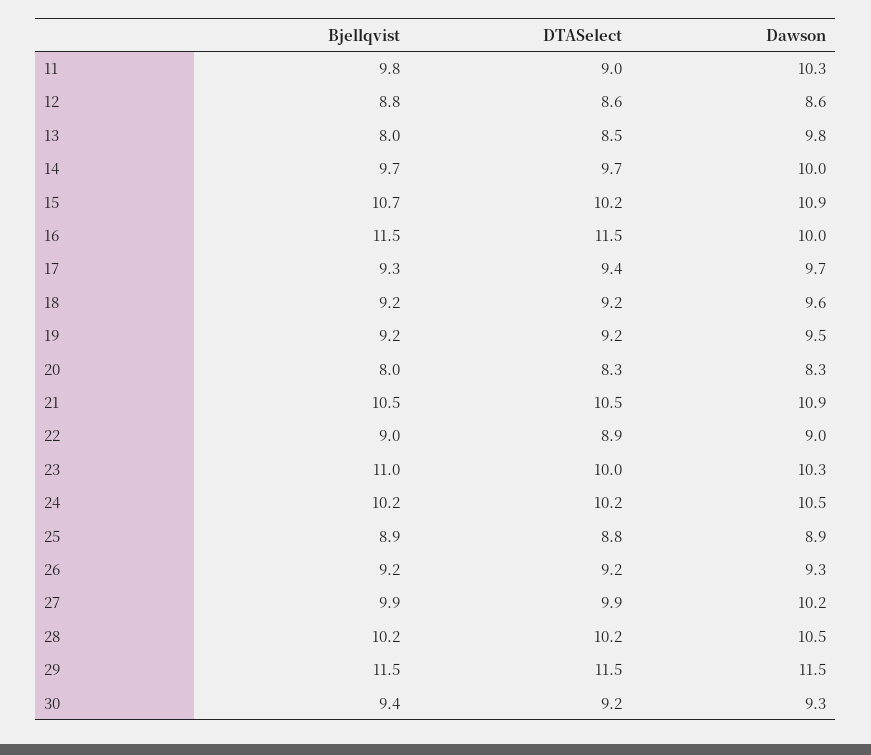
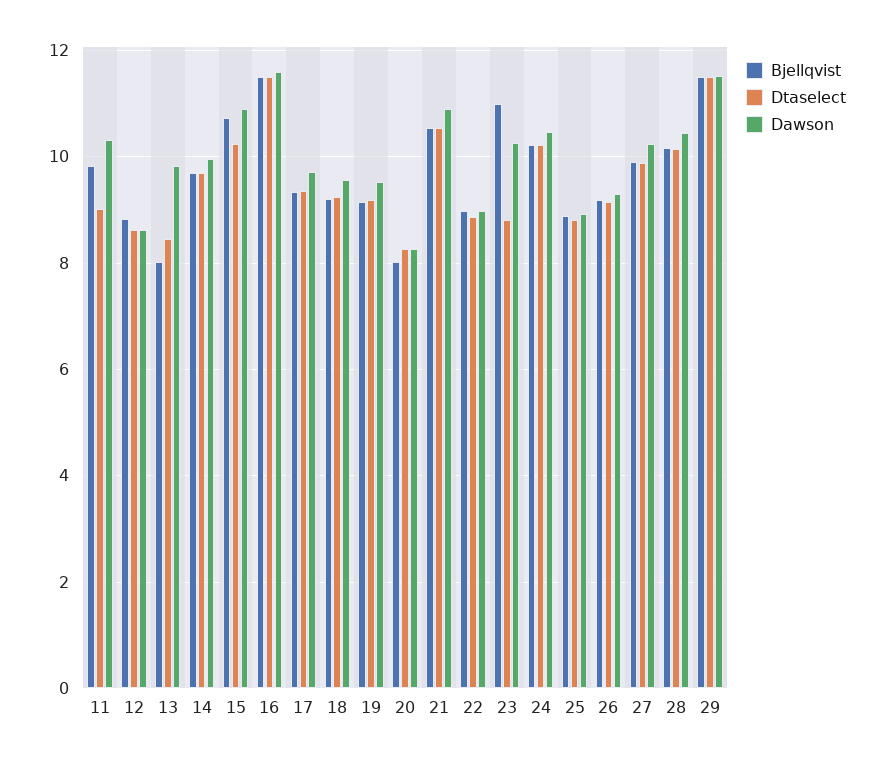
Dawson, 16: 10 -> 11.6
DTASelect, 23: 10 -> 8.8
Bjellqvist, 30: 9.4 -> none
DTASelect, 30: 9.2 -> none
Dawson, 30: 9.3 -> none

